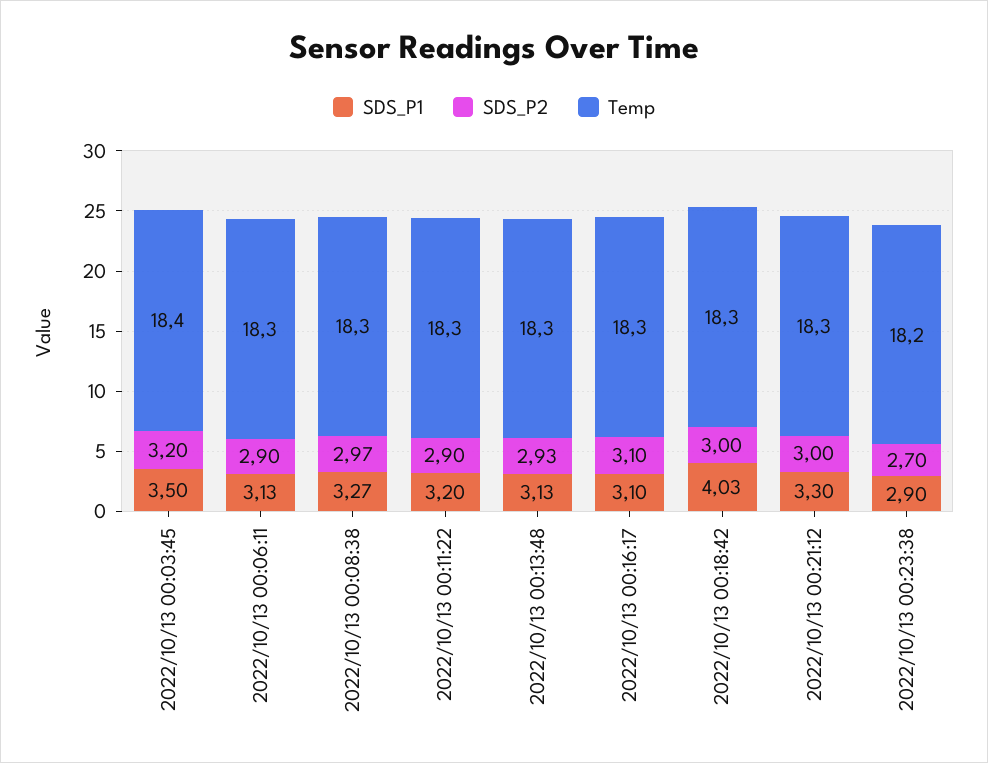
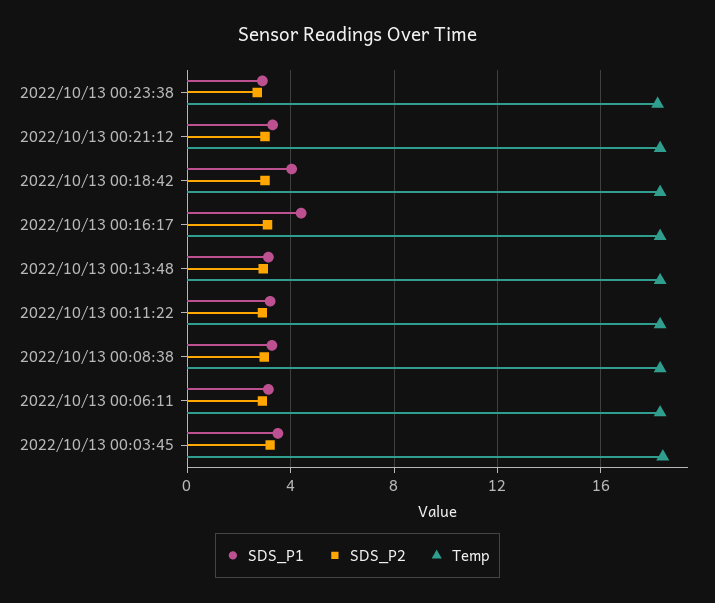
SDS_P1, 2022/10/13 00:16:17: 3.1 -> 4.5

